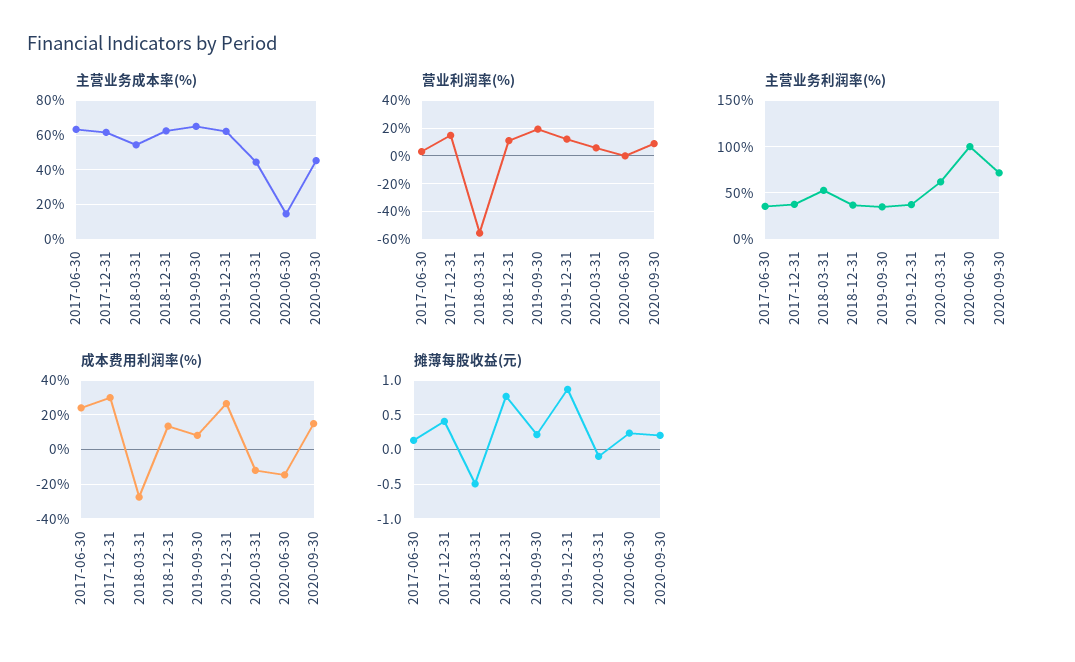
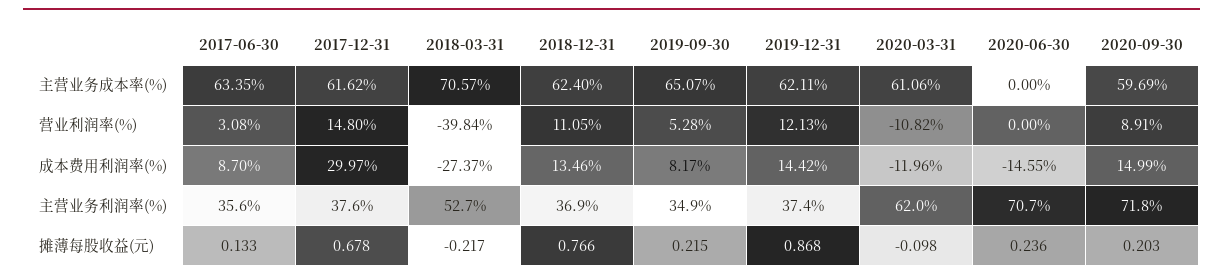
主营业务成本率(%), 2018-03-31: 55 -> 70.57
主营业务成本率(%), 2020-03-31: 45 -> 61.06
主营业务成本率(%), 2020-06-30: 15 -> 0
主营业务成本率(%), 2020-09-30: 45 -> 59.69
营业利润率(%), 2018-03-31: -55 -> -39.84
营业利润率(%), 2019-09-30: 20 -> 5.28
营业利润率(%), 2020-03-31: 5 -> -10.82
主营业务利润率(%), 2020-06-30: 100 -> 70.7
成本费用利润率(%), 2017-06-30: 25 -> 8.7
成本费用利润率(%), 2019-12-31: 25 -> 14.42
摊薄每股收益(元), 2017-12-31: 0.4 -> 0.678
摊薄每股收益(元), 2018-03-31: -0.5 -> -0.217

